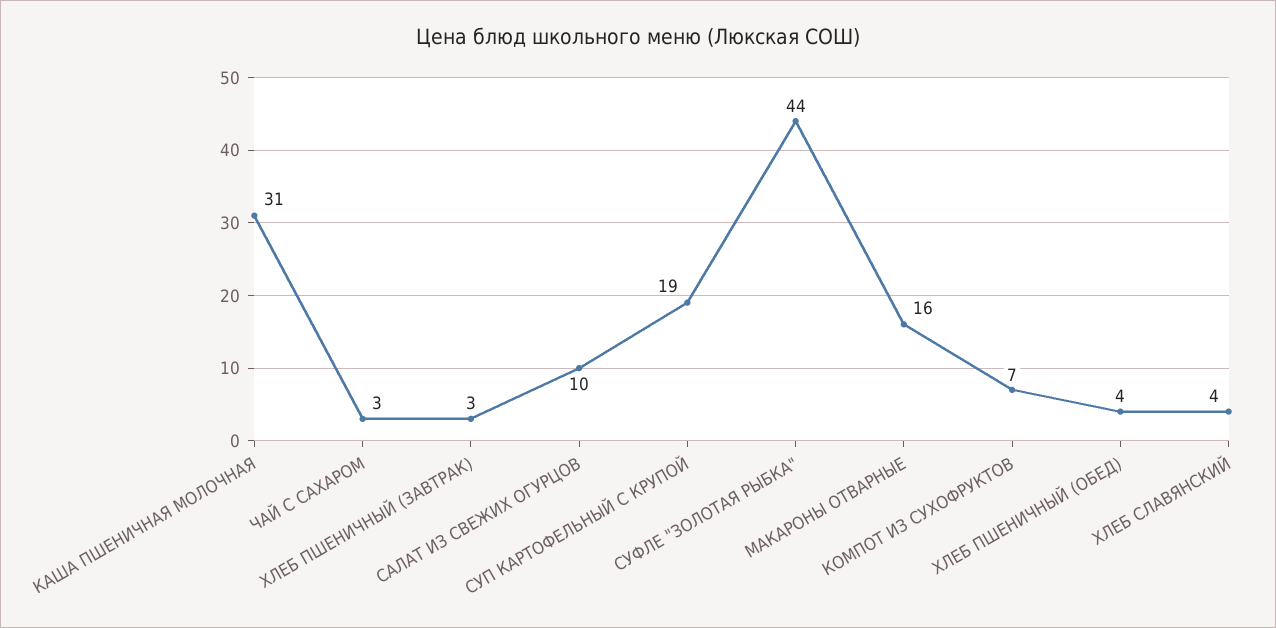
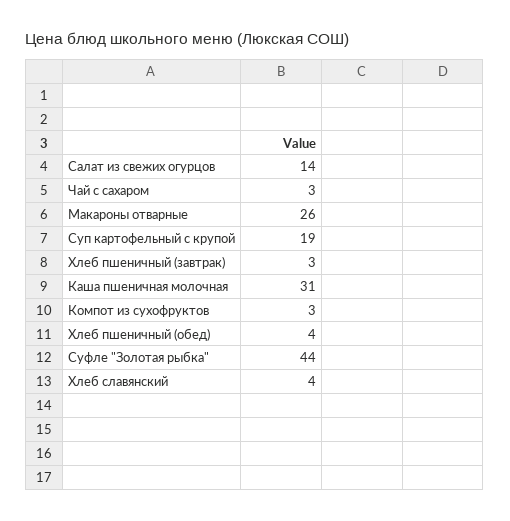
САЛАТ ИЗ СВЕЖИХ ОГУРЦОВ: 10 -> 14
МАКАРОНЫ ОТВАРНЫЕ: 16 -> 26
КОМПОТ ИЗ СУХОФРУКТОВ: 7 -> 3

